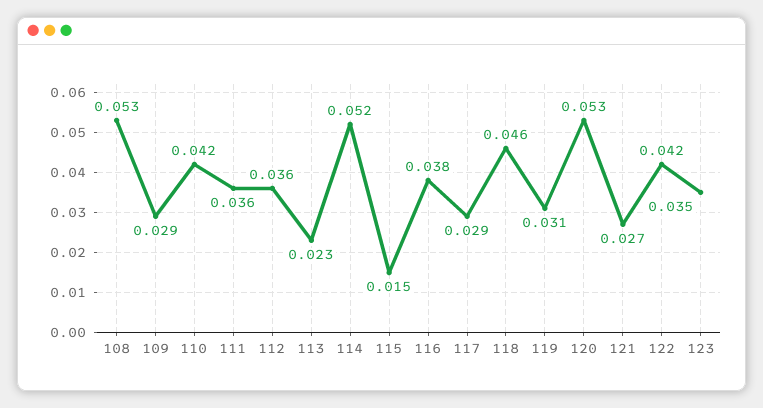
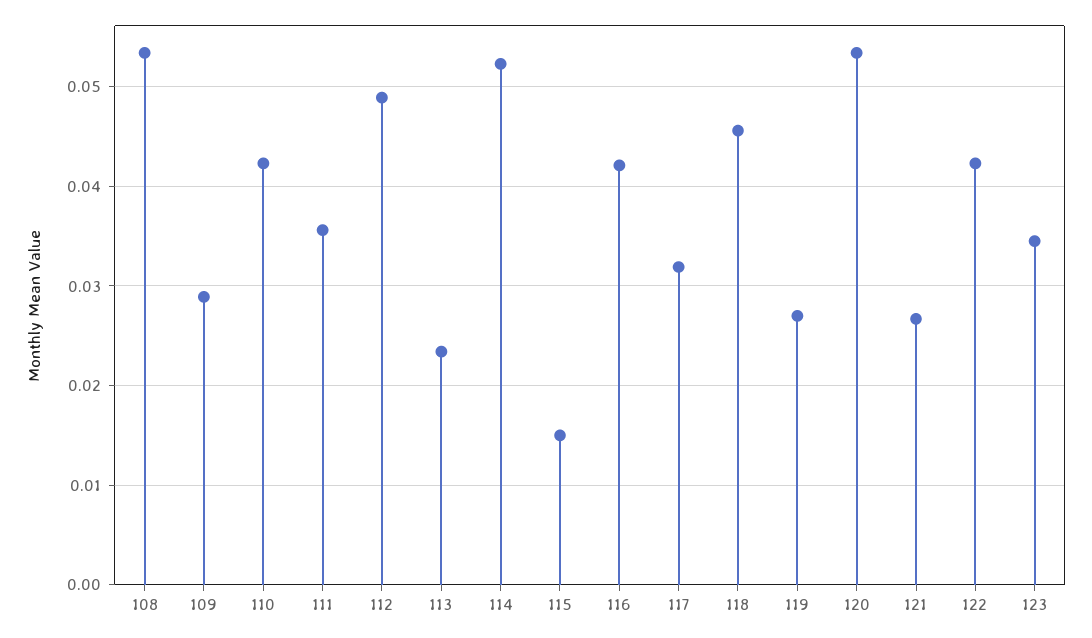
112: 0.036 -> 0.049
116: 0.038 -> 0.042
117: 0.029 -> 0.032
119: 0.031 -> 0.027

